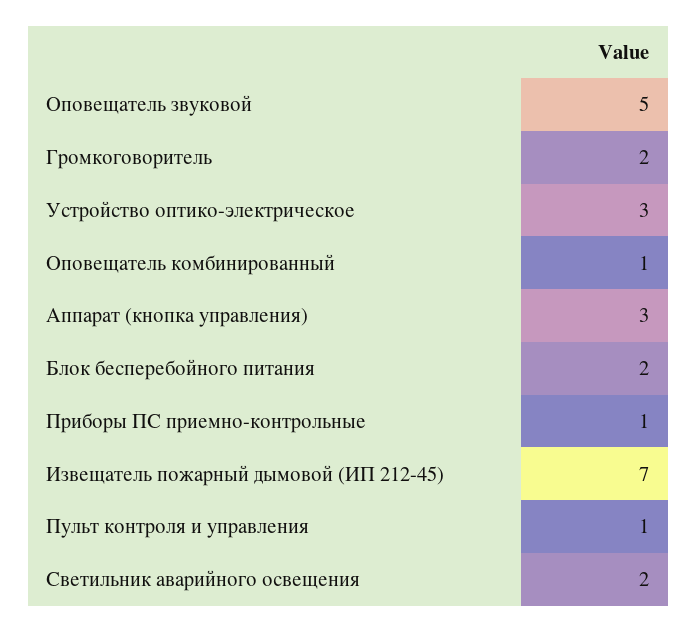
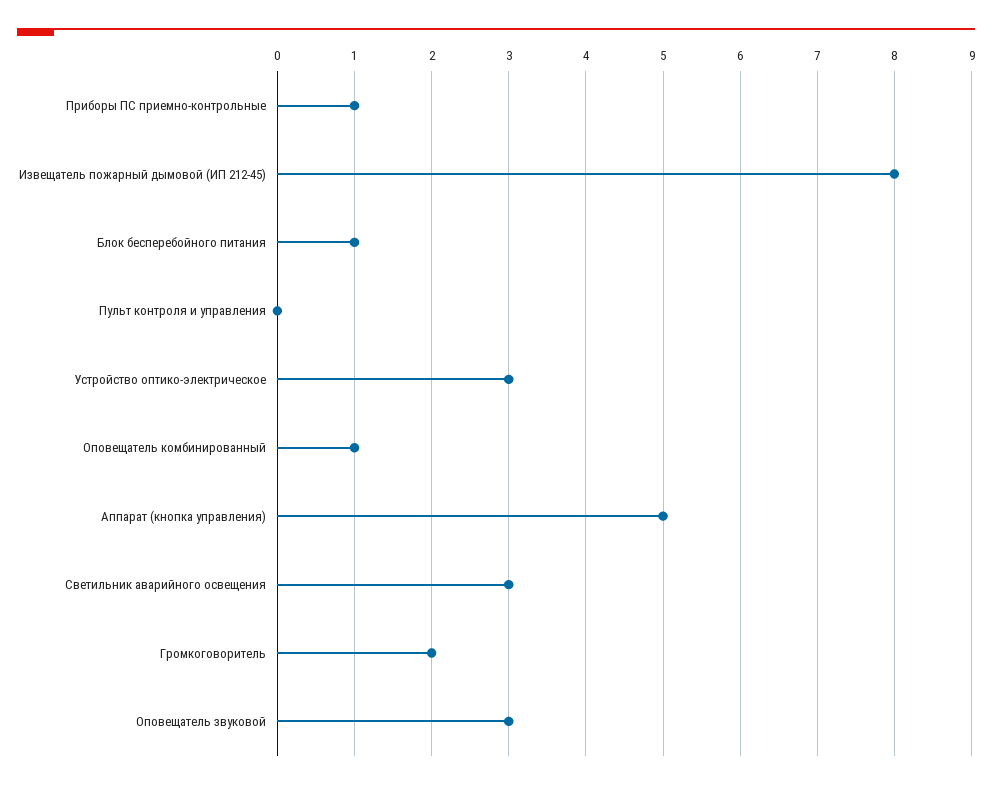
Оповещатель звуковой: 5 -> 3
Аппарат (кнопка управления): 3 -> 5
Блок бесперебойного питания: 2 -> 1
Извещатель пожарный дымовой (ИП 212-45): 7 -> 8
Пульт контроля и управления: 1 -> 0
Светильник аварийного освещения: 2 -> 3

